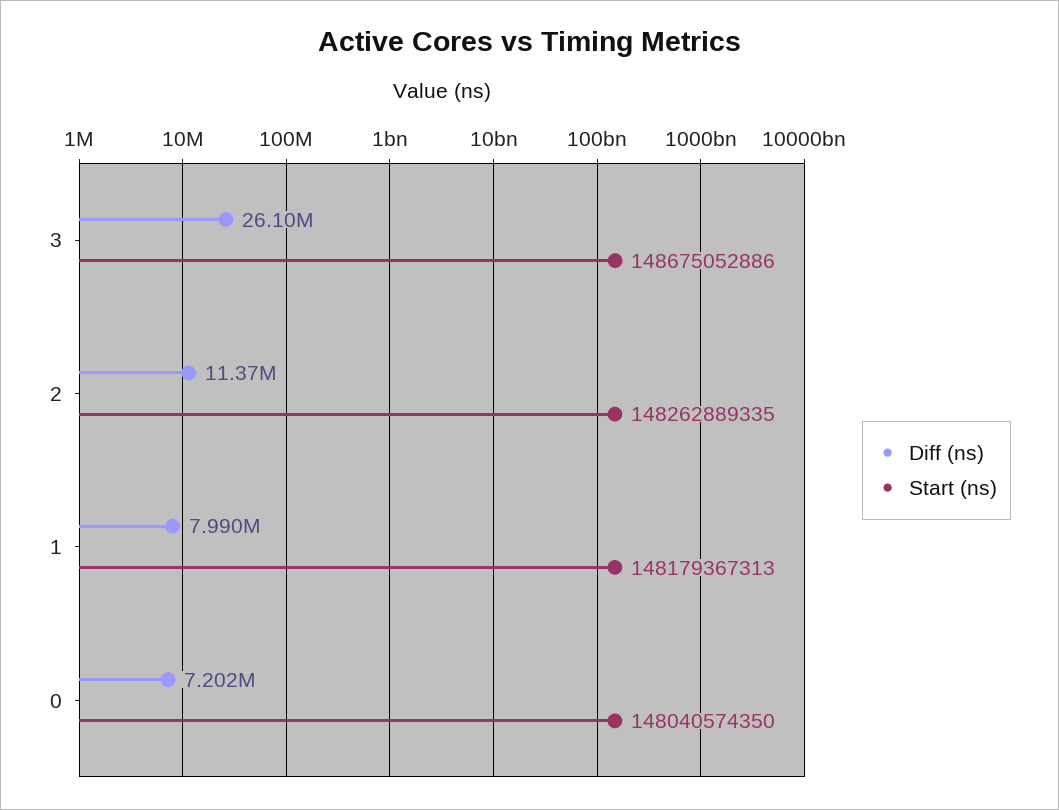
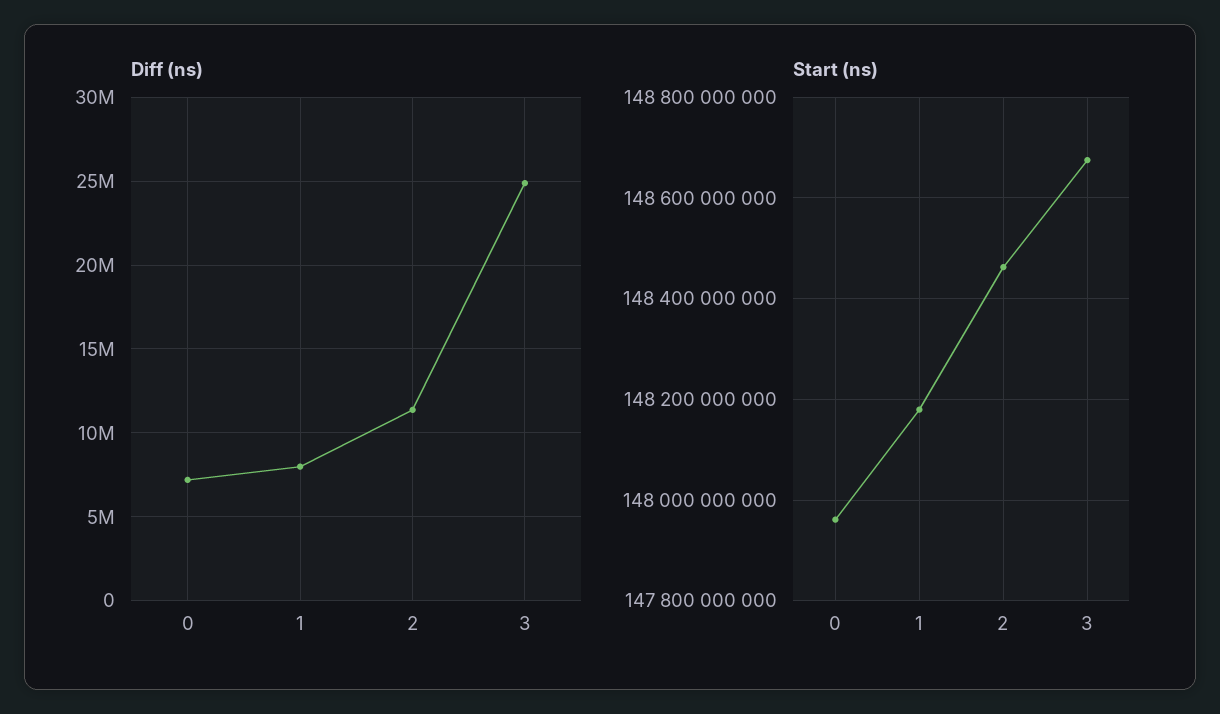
Diff (ns), 3: 26100000 -> 25000000
Start (ns), 2: 148262889335 -> 148460000000
Start (ns), 0: 148040574350 -> 147960000000

